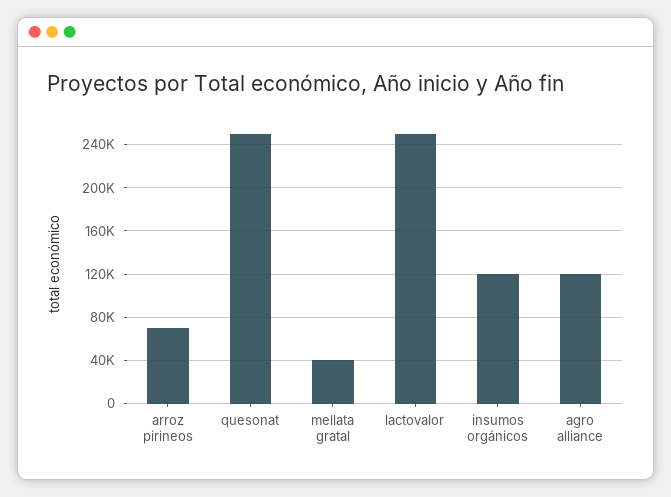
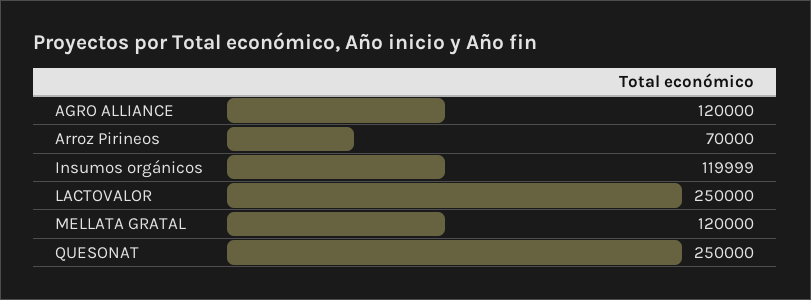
mellata gratal: 40000 -> 120000

